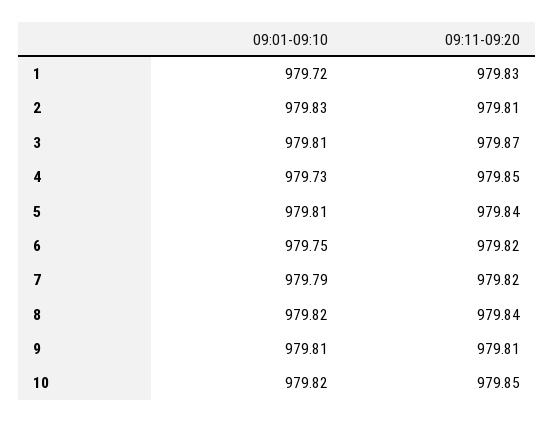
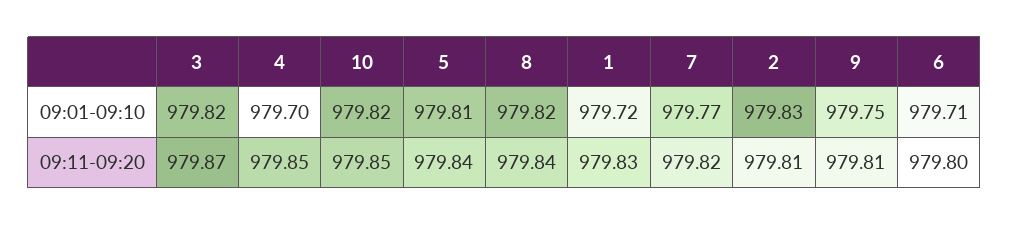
09:01-09:10, 3: 979.81 -> 979.82
09:01-09:10, 4: 979.73 -> 979.7
09:01-09:10, 6: 979.75 -> 979.71
09:11-09:20, 6: 979.82 -> 979.8
09:01-09:10, 7: 979.79 -> 979.77
09:01-09:10, 9: 979.81 -> 979.75

